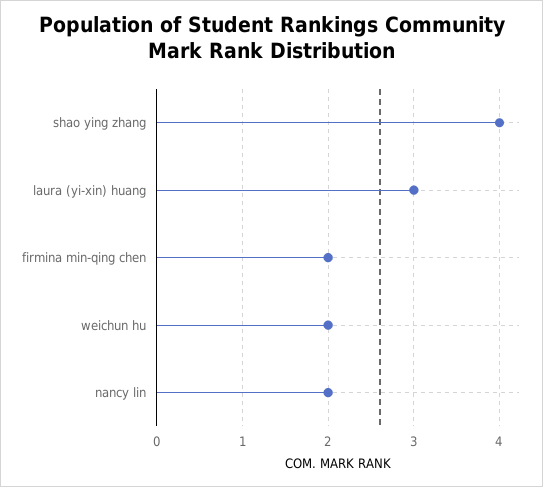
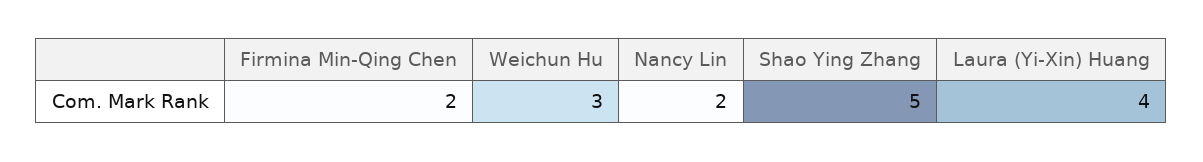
shao ying zhang: 4 -> 5
laura (yi-xin) huang: 3 -> 4
weichun hu: 2 -> 3

